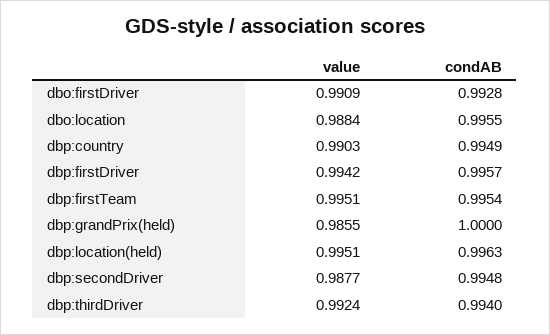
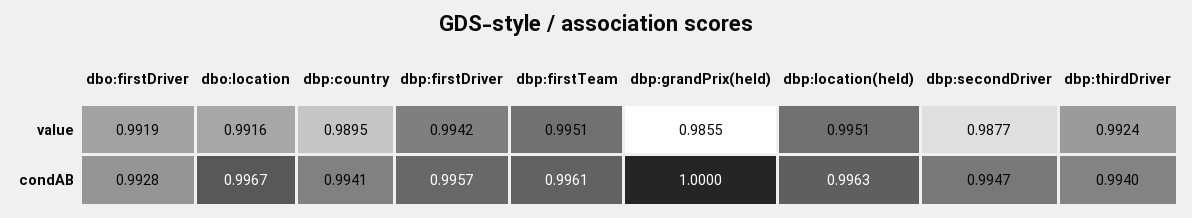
value, dbo:firstDriver: 0.9909 -> 0.9919
value, dbo:location: 0.9884 -> 0.9916
condAB, dbo:location: 0.9955 -> 0.9967
value, dbp:country: 0.9903 -> 0.9895
condAB, dbp:country: 0.9949 -> 0.9941
condAB, dbp:firstTeam: 0.9954 -> 0.9961
condAB, dbp:secondDriver: 0.9948 -> 0.9947

